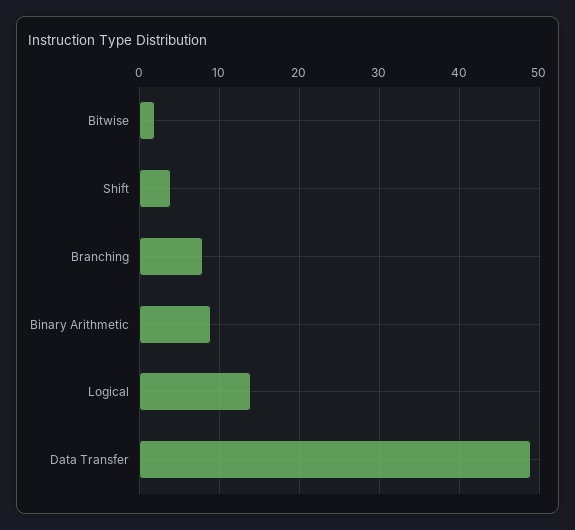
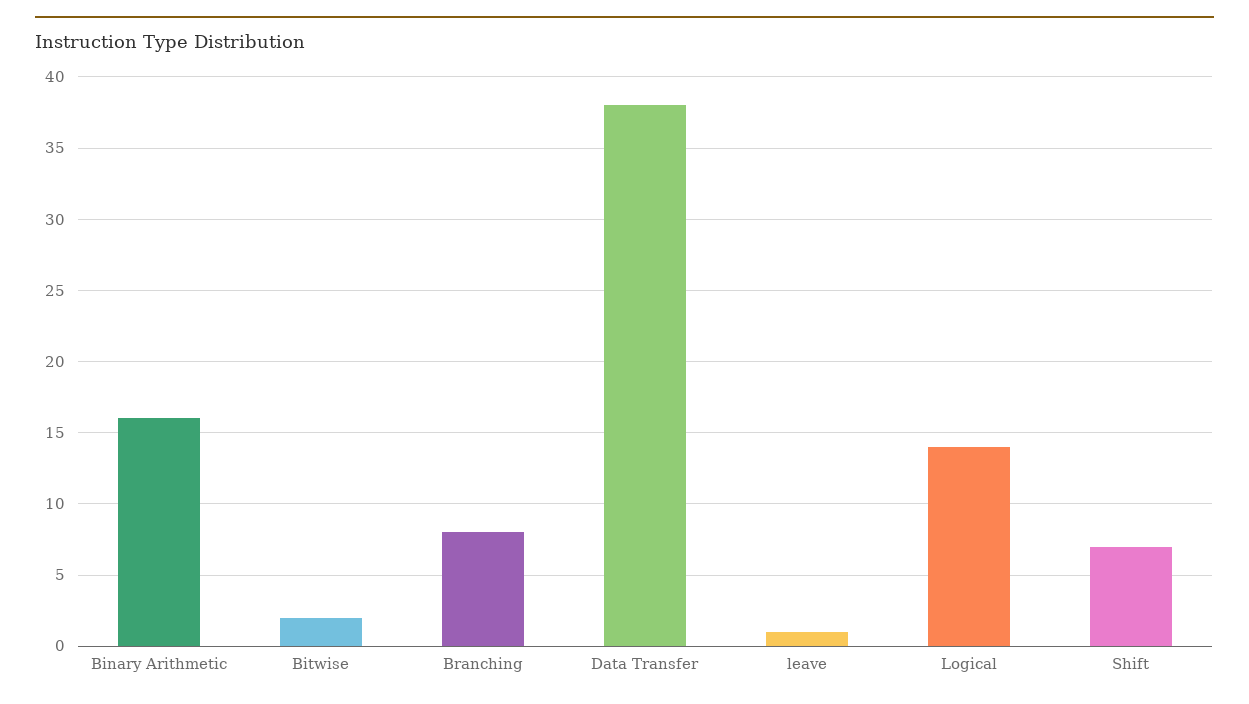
Shift: 4 -> 7
Binary Arithmetic: 9 -> 16
Data Transfer: 49 -> 38
leave: none -> 1

